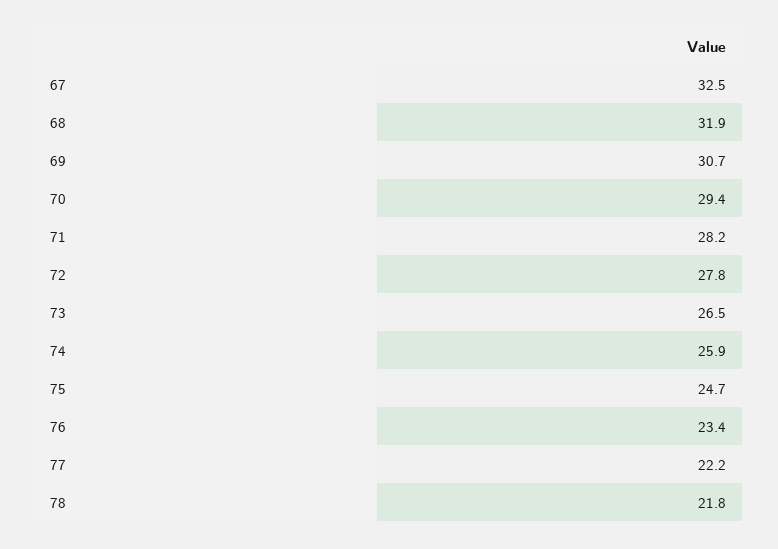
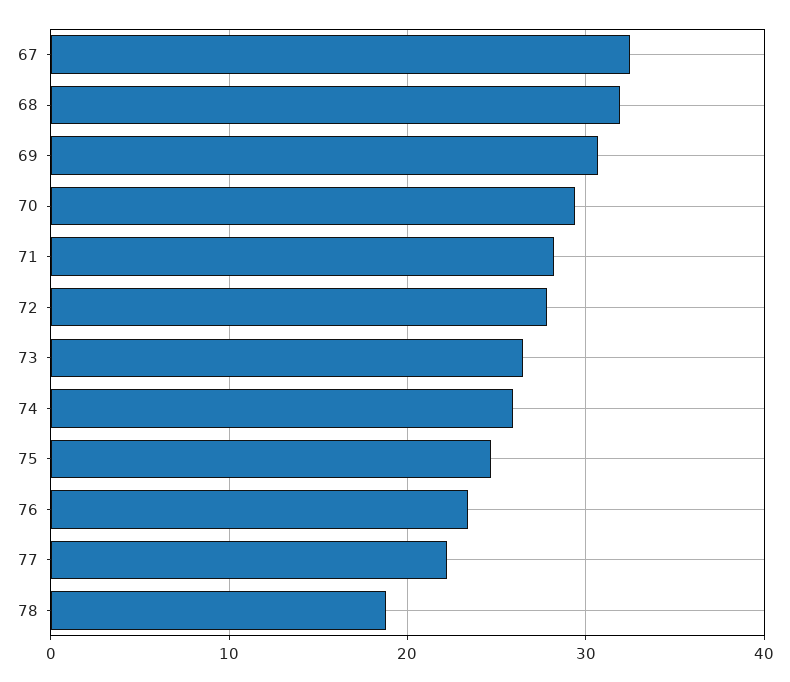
78: 21.8 -> 19

